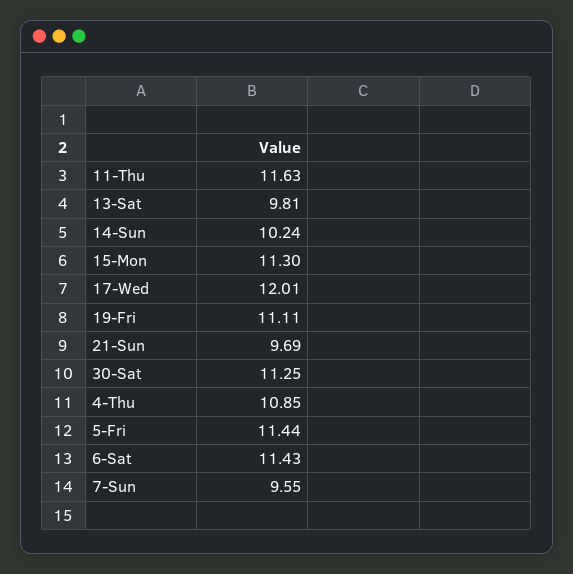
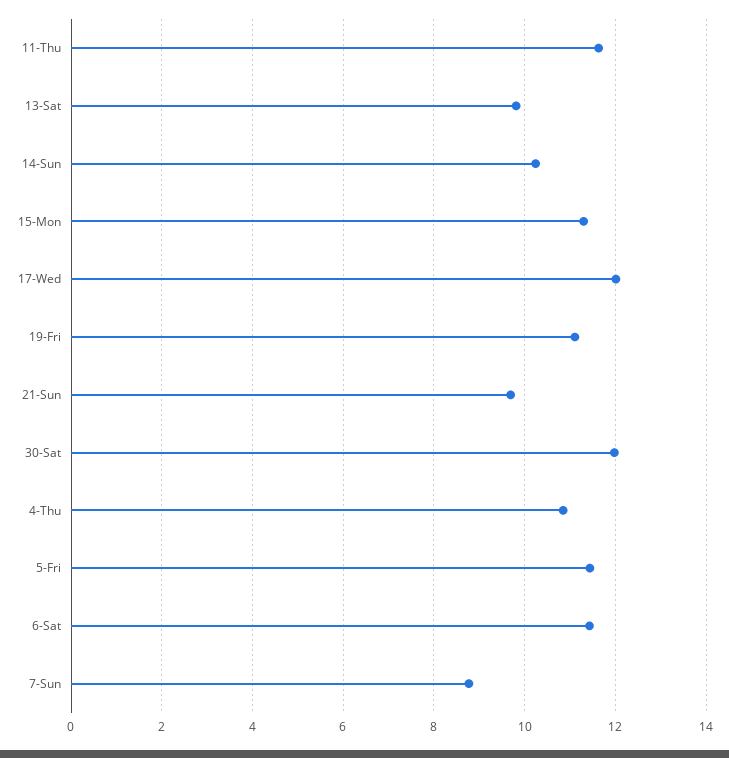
30-Sat: 11.25 -> 12
7-Sun: 9.55 -> 8.8

